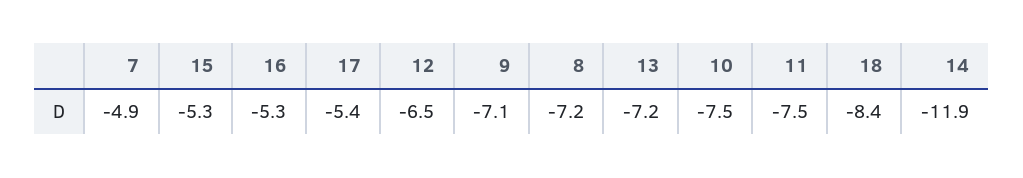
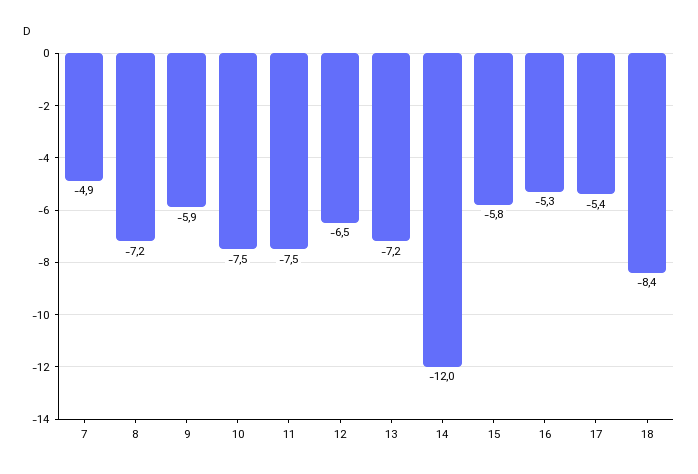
15: -5.3 -> -5.8
9: -7.1 -> -5.9
14: -11.9 -> -12

